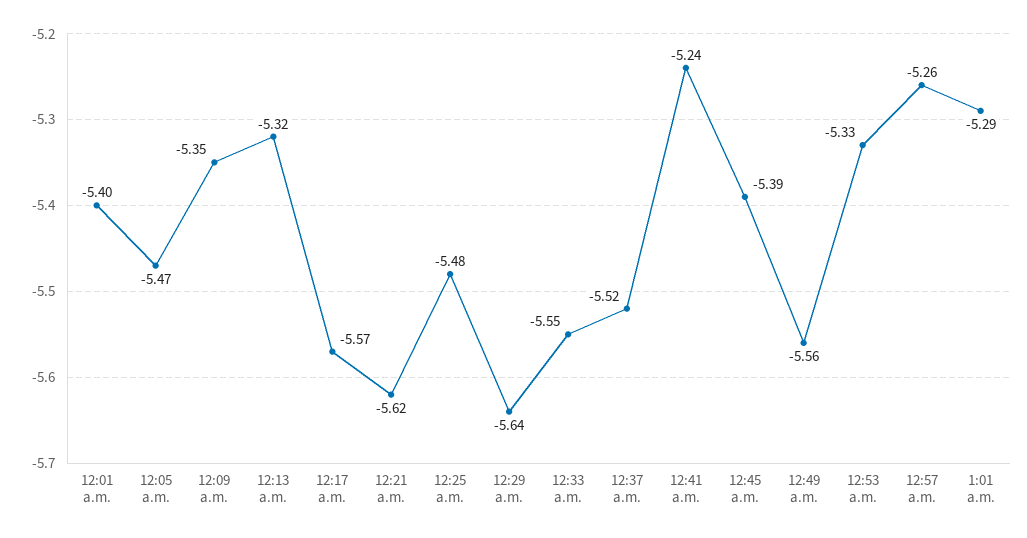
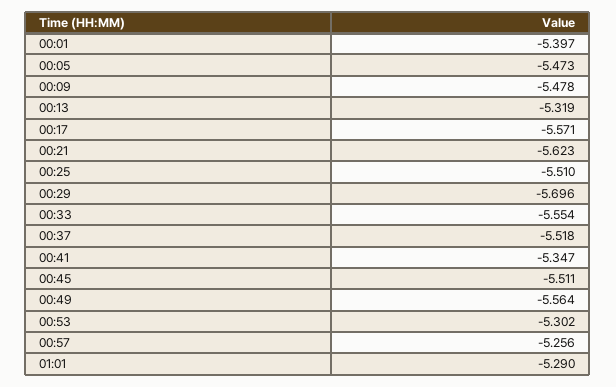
12:09 a.m.: -5.35 -> -5.478
12:25 a.m.: -5.48 -> -5.51
12:29 a.m.: -5.64 -> -5.696
12:41 a.m.: -5.24 -> -5.347
12:45 a.m.: -5.39 -> -5.511
12:53 a.m.: -5.33 -> -5.302

